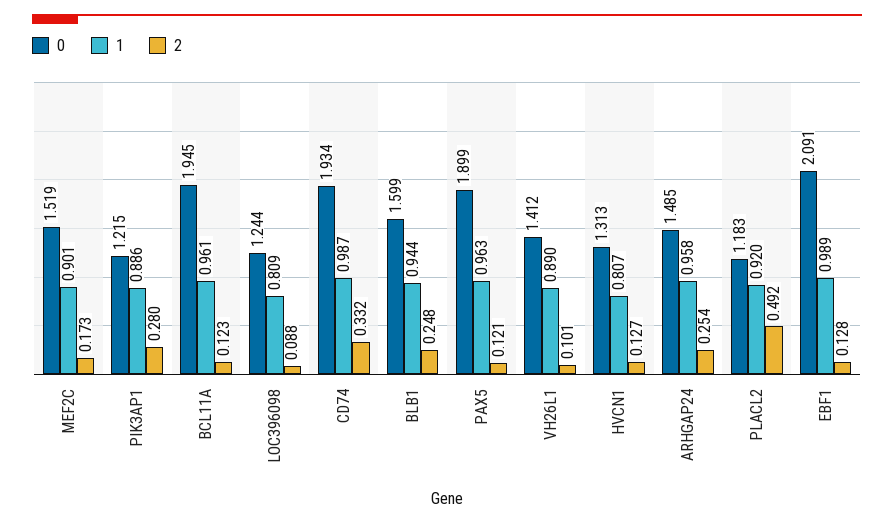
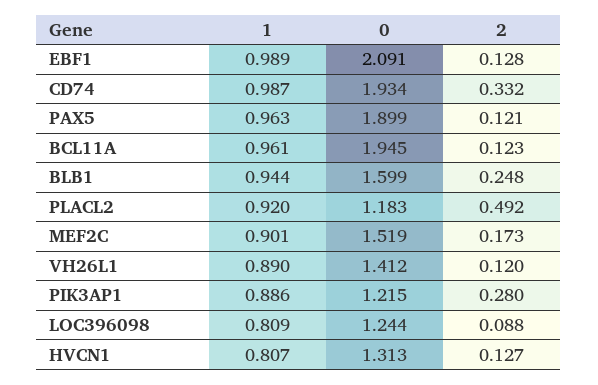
2, VH26L1: 0.101 -> 0.12
0, ARHGAP24: 1.485 -> none
1, ARHGAP24: 0.958 -> none
2, ARHGAP24: 0.254 -> none

